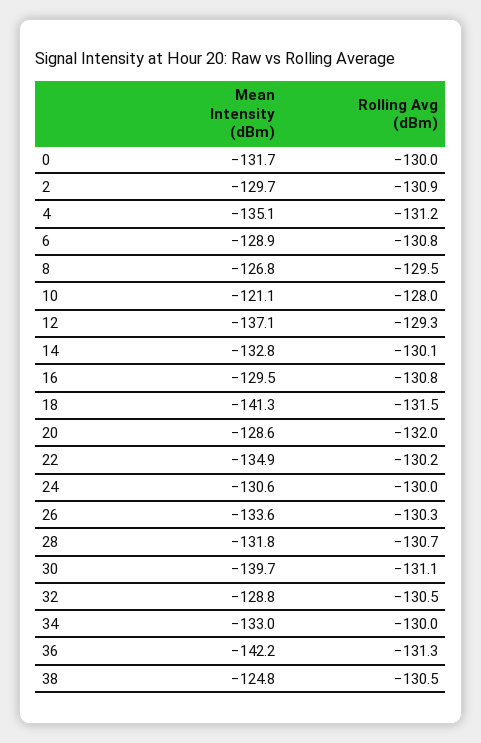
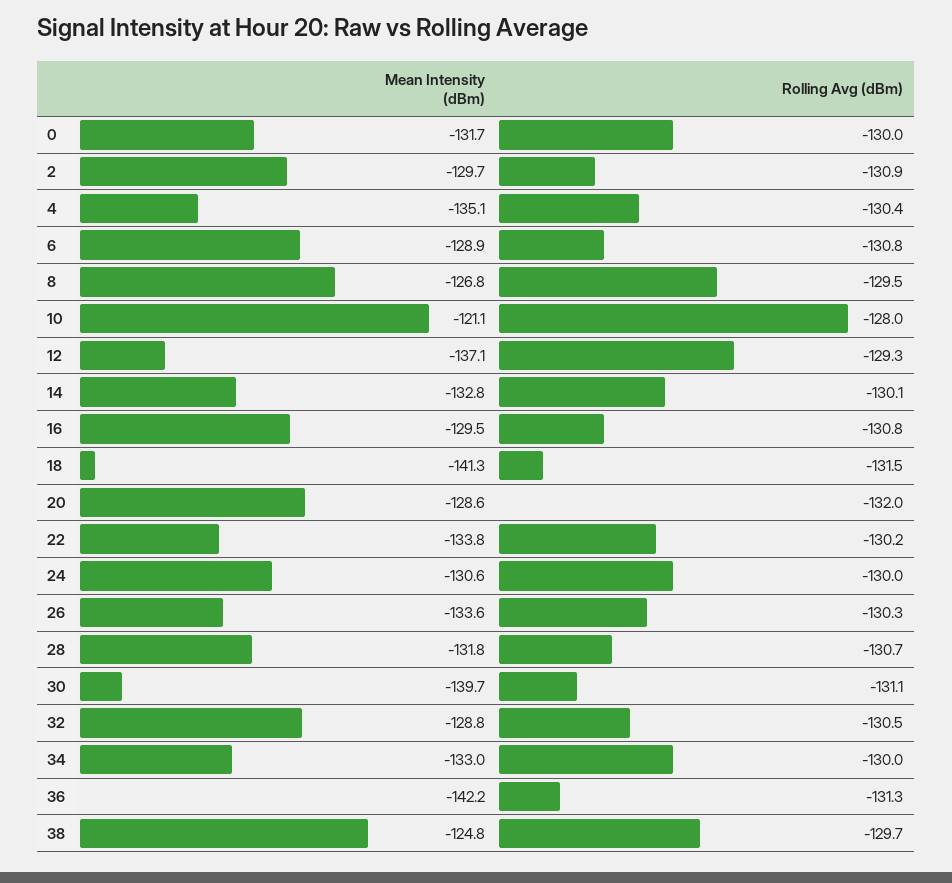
Rolling Avg (dBm), 4: -131.2 -> -130.4
Mean Intensity (dBm), 22: -134.9 -> -133.8
Rolling Avg (dBm), 38: -130.5 -> -129.7

